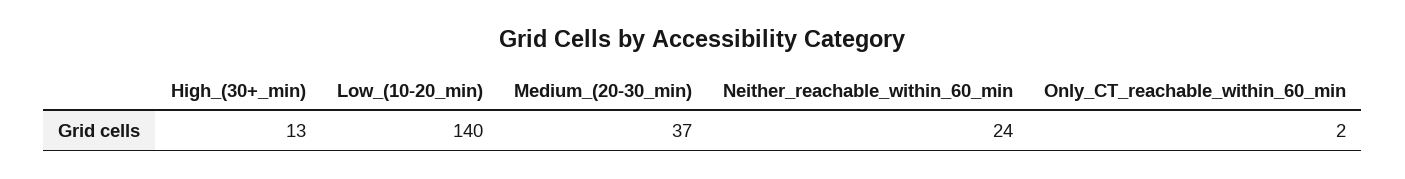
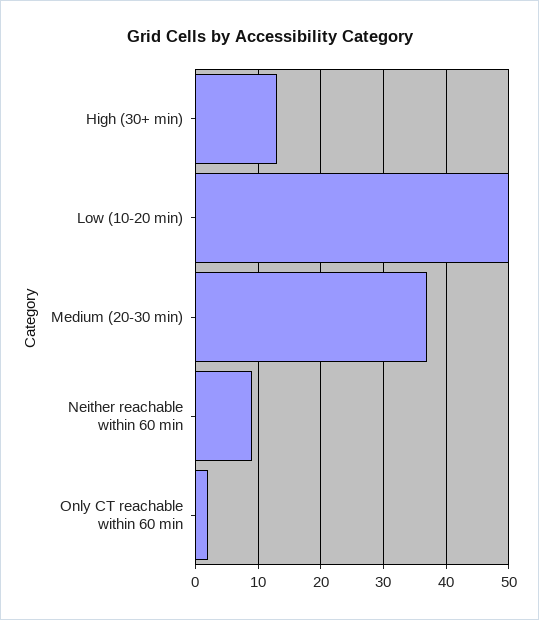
Low_(10-20_min): 140 -> 50
Neither_reachable_within_60_min: 24 -> 9

